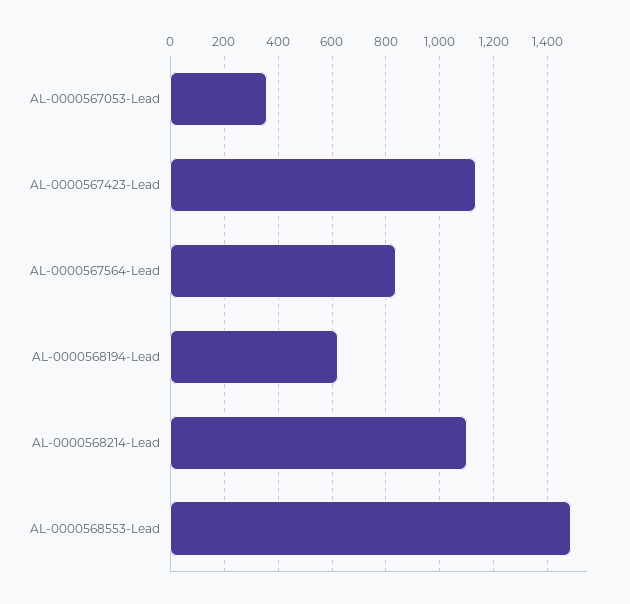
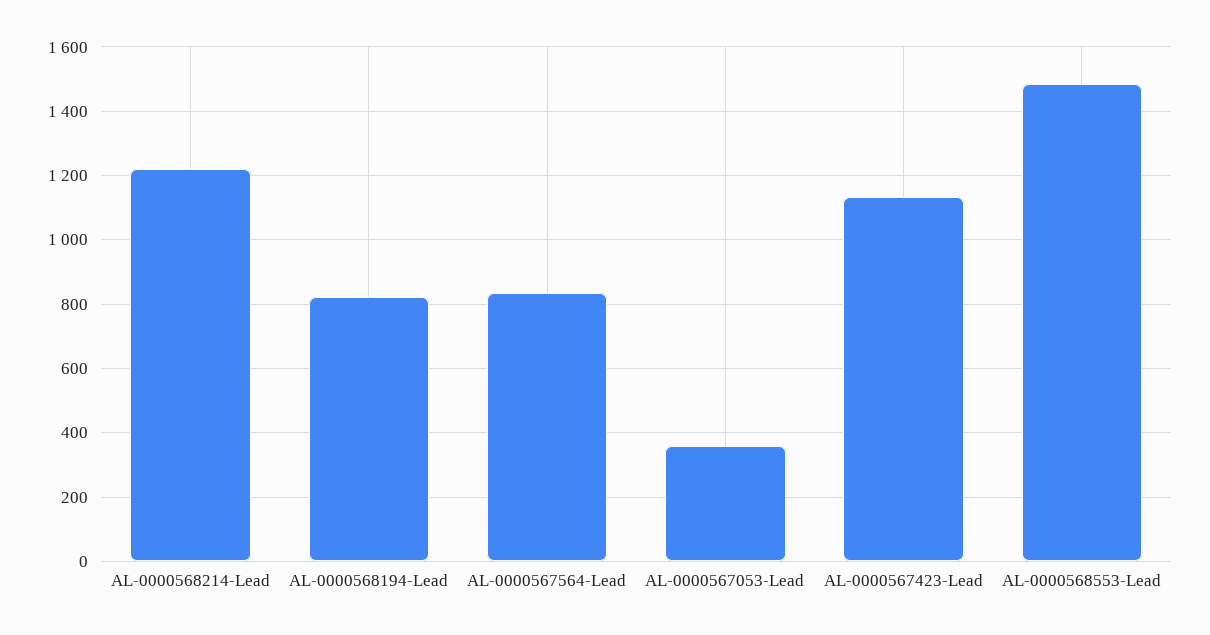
AL-0000568194-Lead: 625 -> 820
AL-0000568214-Lead: 1100 -> 1220

